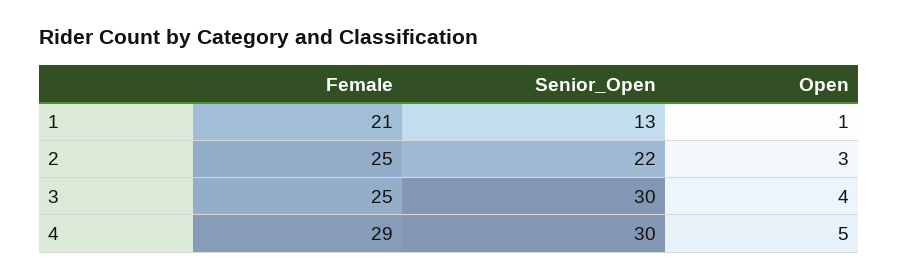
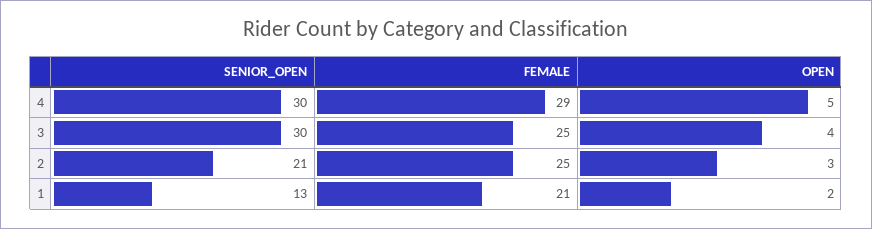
Open, 1: 1 -> 2
Senior_Open, 2: 22 -> 21

